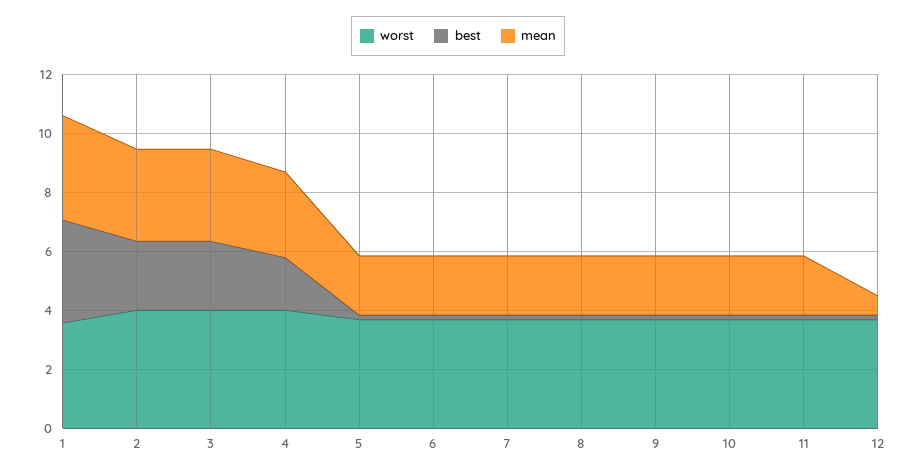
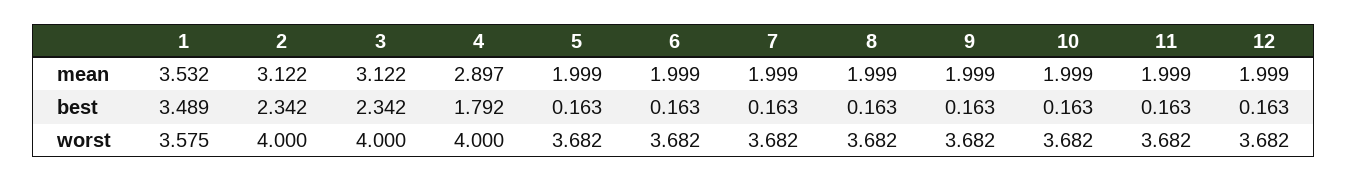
mean, 12: 0.5 -> 1.999

